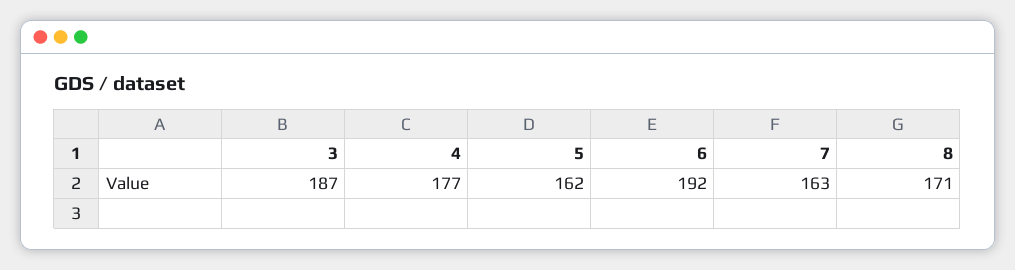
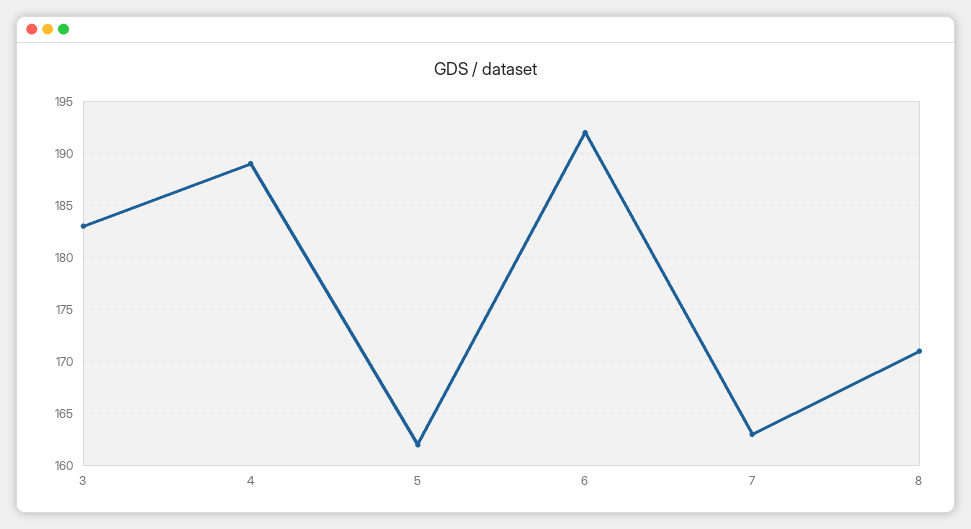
3: 187 -> 183
4: 177 -> 189

